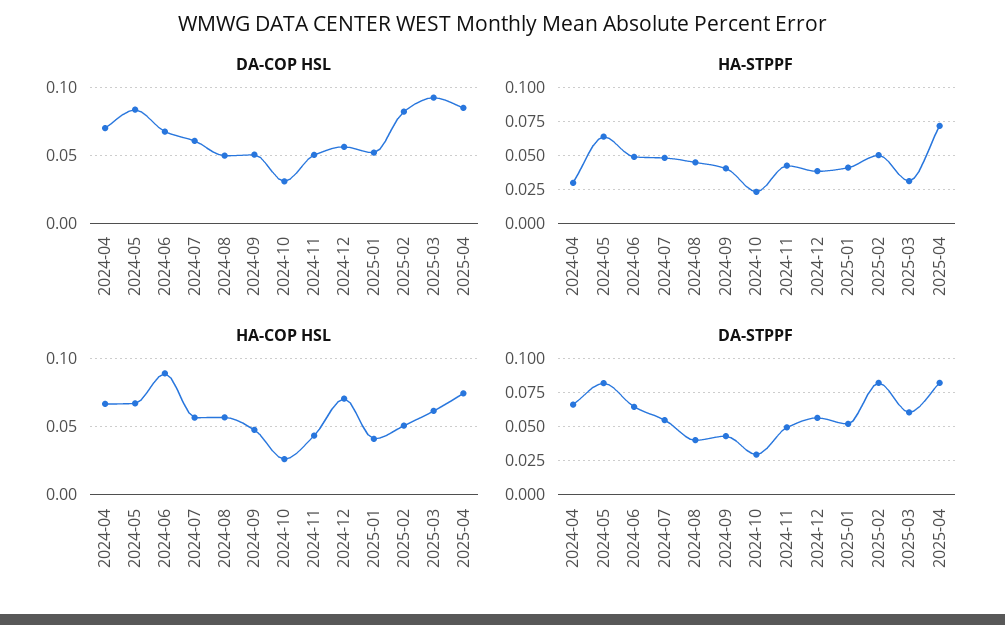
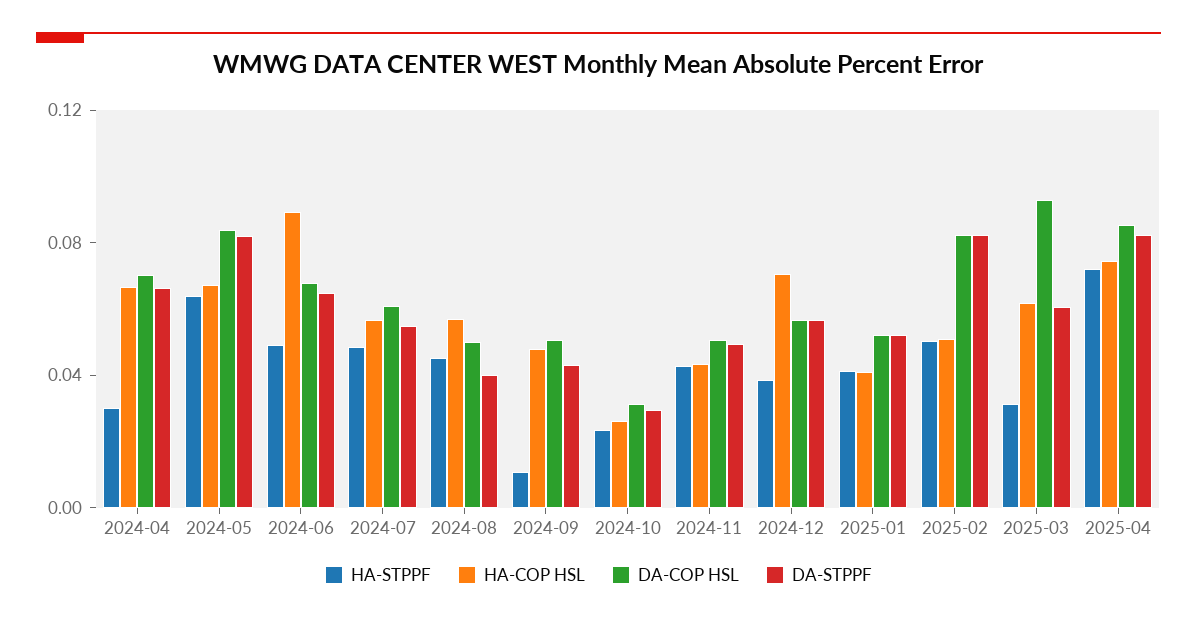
HA-STPPF, 2024-09: 0.04 -> 0.01

